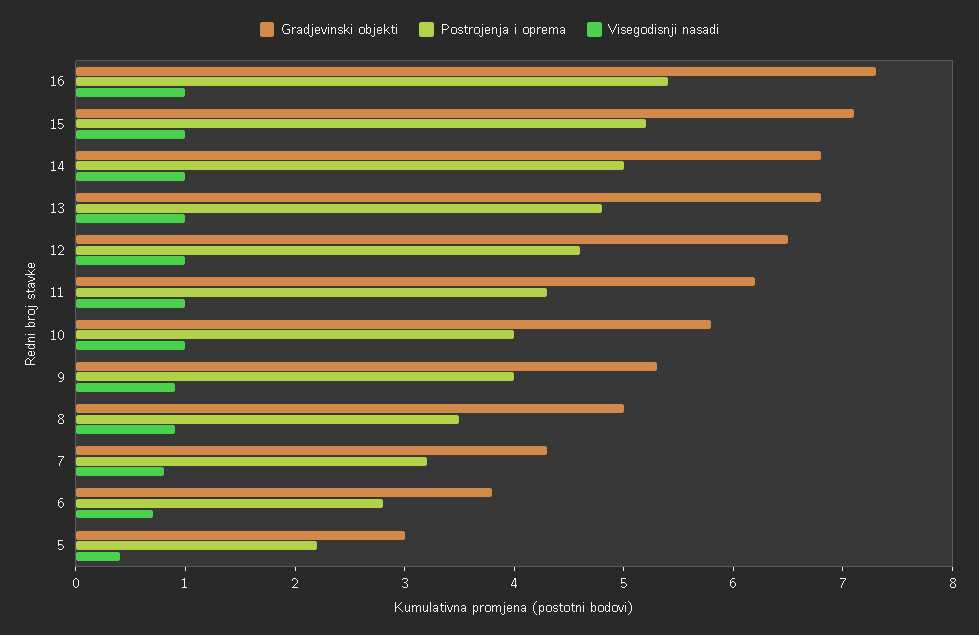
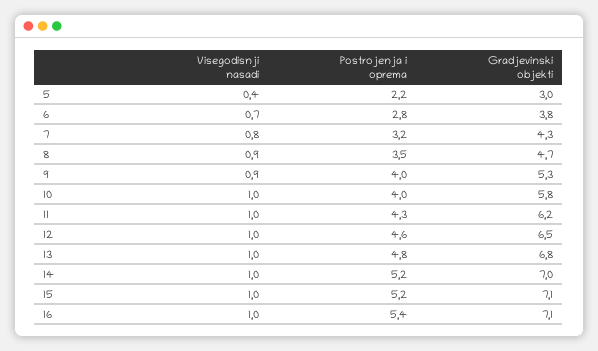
Gradjevinski objekti, 16: 7.3 -> 7.1
Gradjevinski objekti, 14: 6.8 -> 7
Postrojenja i oprema, 14: 5 -> 5.2
Gradjevinski objekti, 8: 5 -> 4.7

